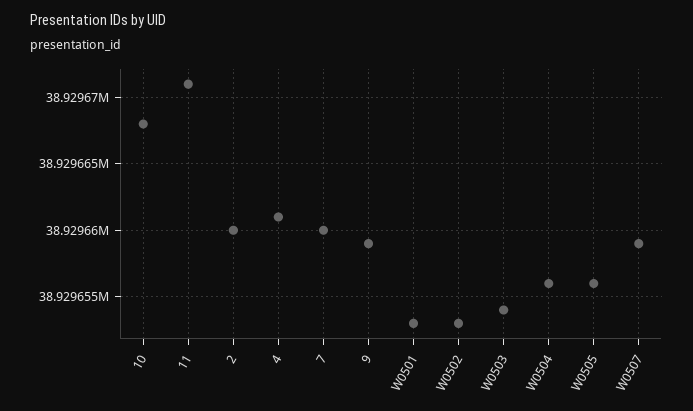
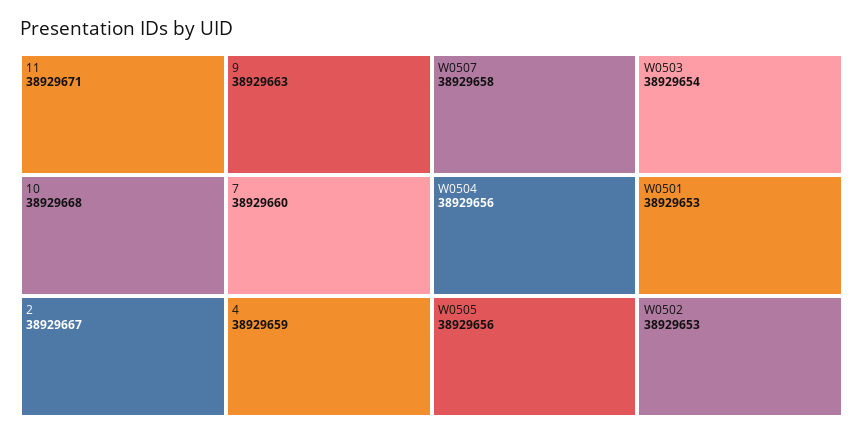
2: 38929660 -> 38929667
4: 38929661 -> 38929659
9: 38929659 -> 38929663
W0507: 38929659 -> 38929658

